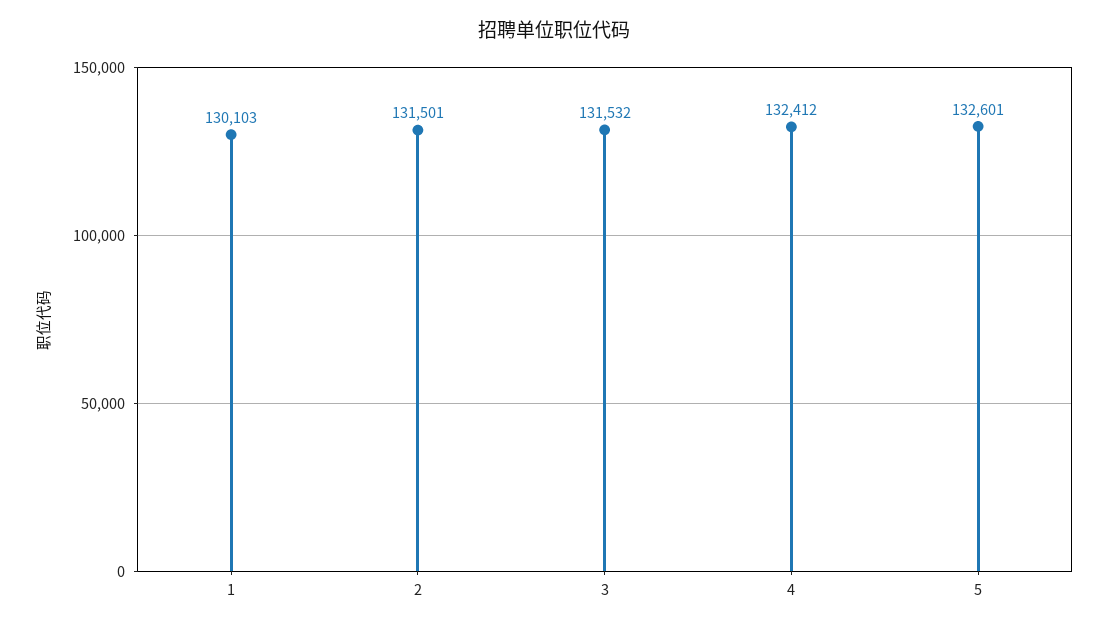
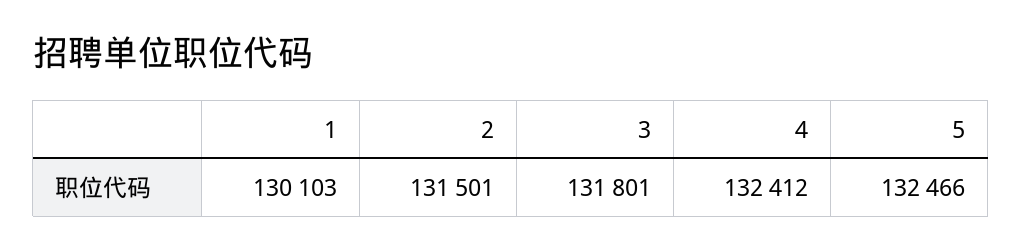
3: 131532 -> 131801
5: 132601 -> 132466

